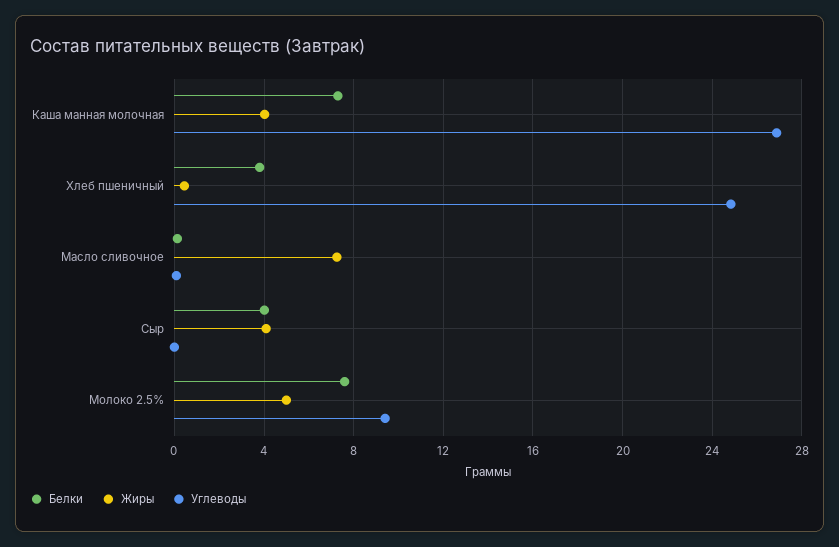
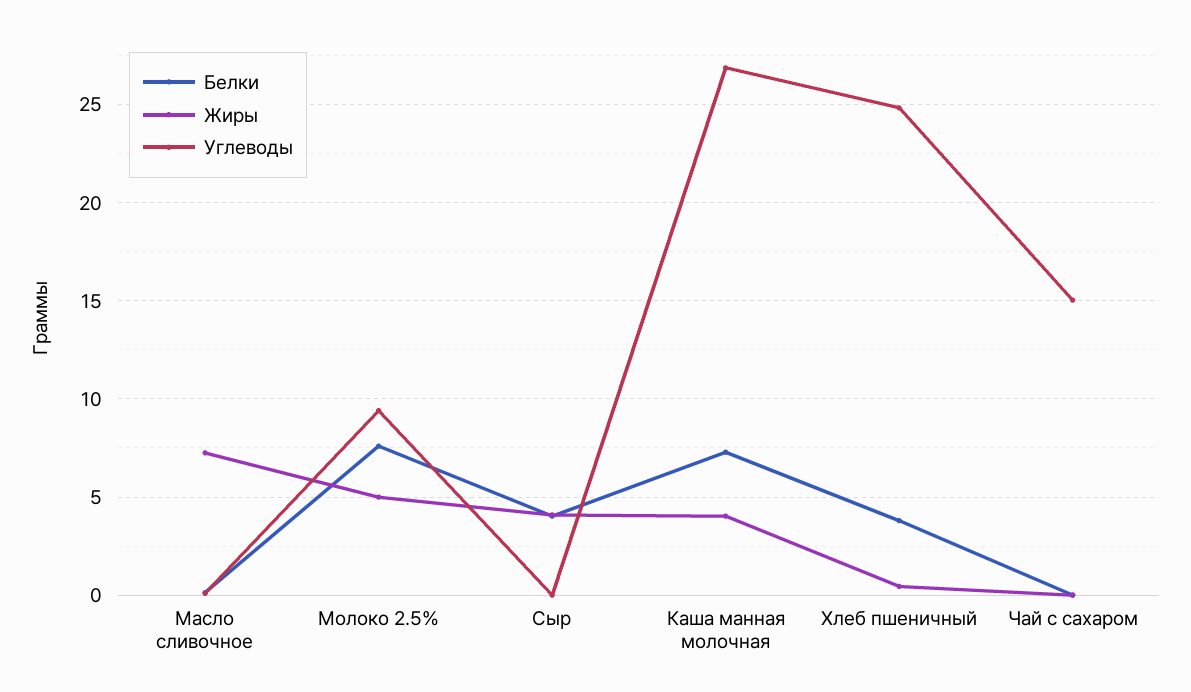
Белки, Чай с сахаром: none -> 0
Жиры, Чай с сахаром: none -> 0
Углеводы, Чай с сахаром: none -> 15

